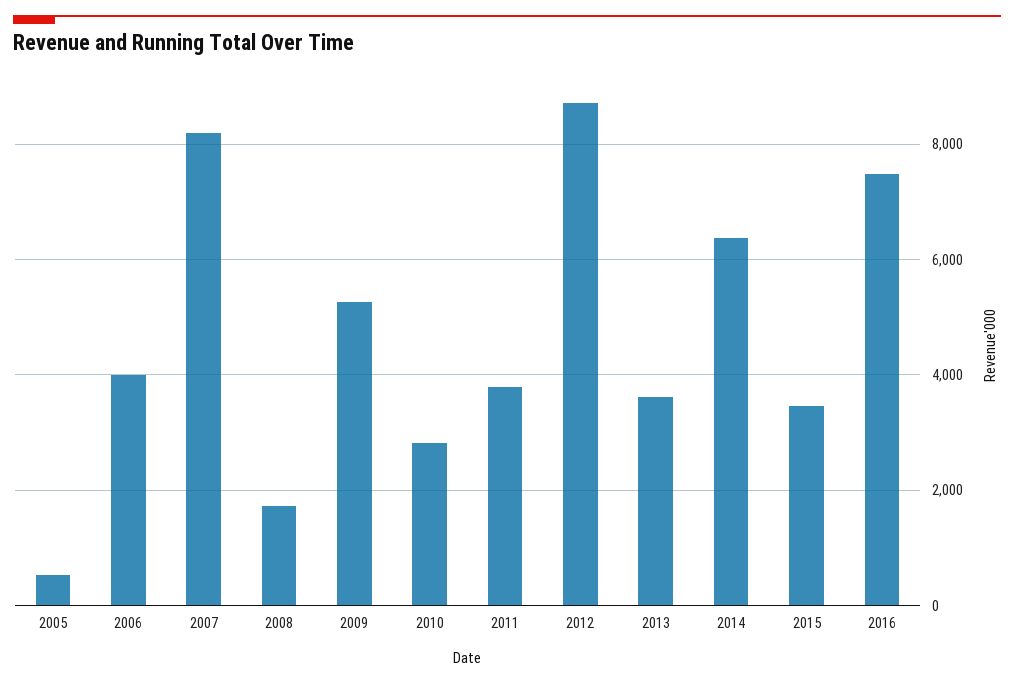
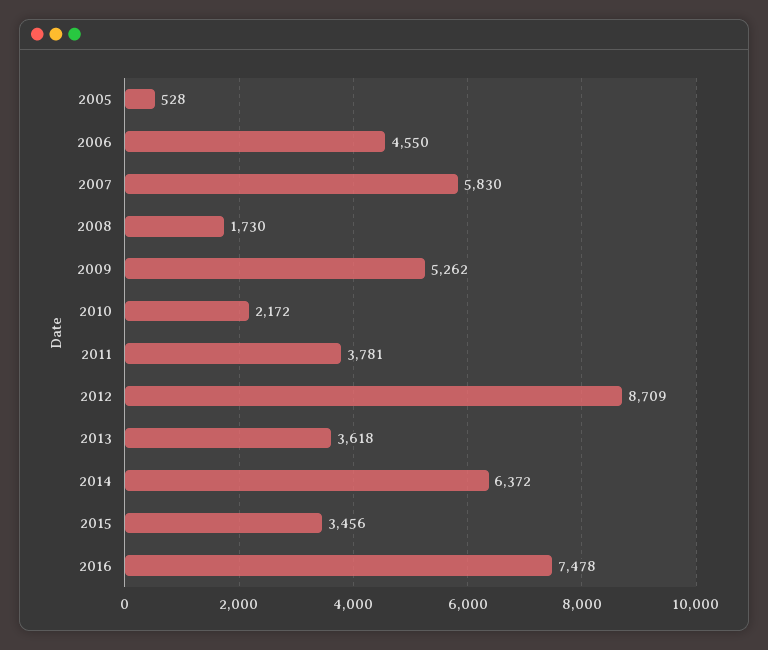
2006: 4000 -> 4550
2007: 8200 -> 5830
2010: 2800 -> 2172

